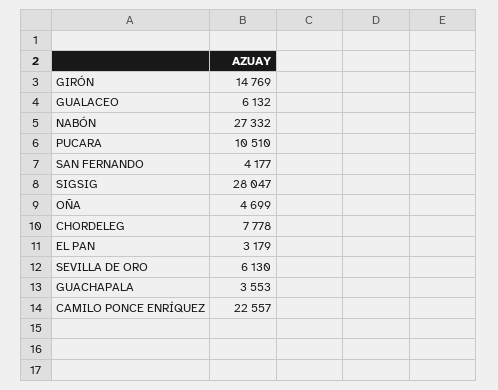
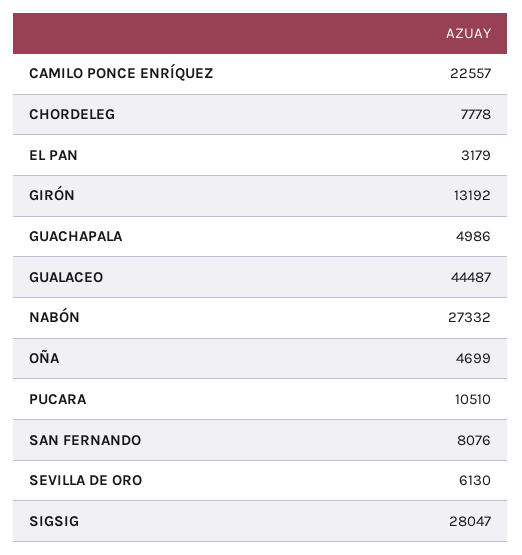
GIRÓN: 14769 -> 13192
GUALACEO: 6132 -> 44487
SAN FERNANDO: 4177 -> 8076
GUACHAPALA: 3553 -> 4986

